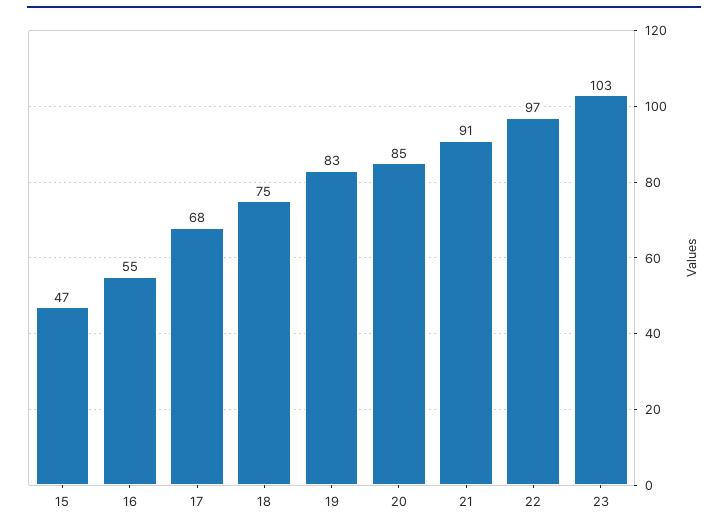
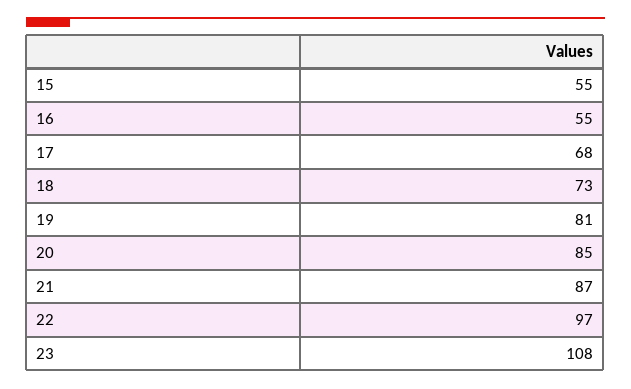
15: 47 -> 55
18: 75 -> 73
19: 83 -> 81
21: 91 -> 87
23: 103 -> 108

